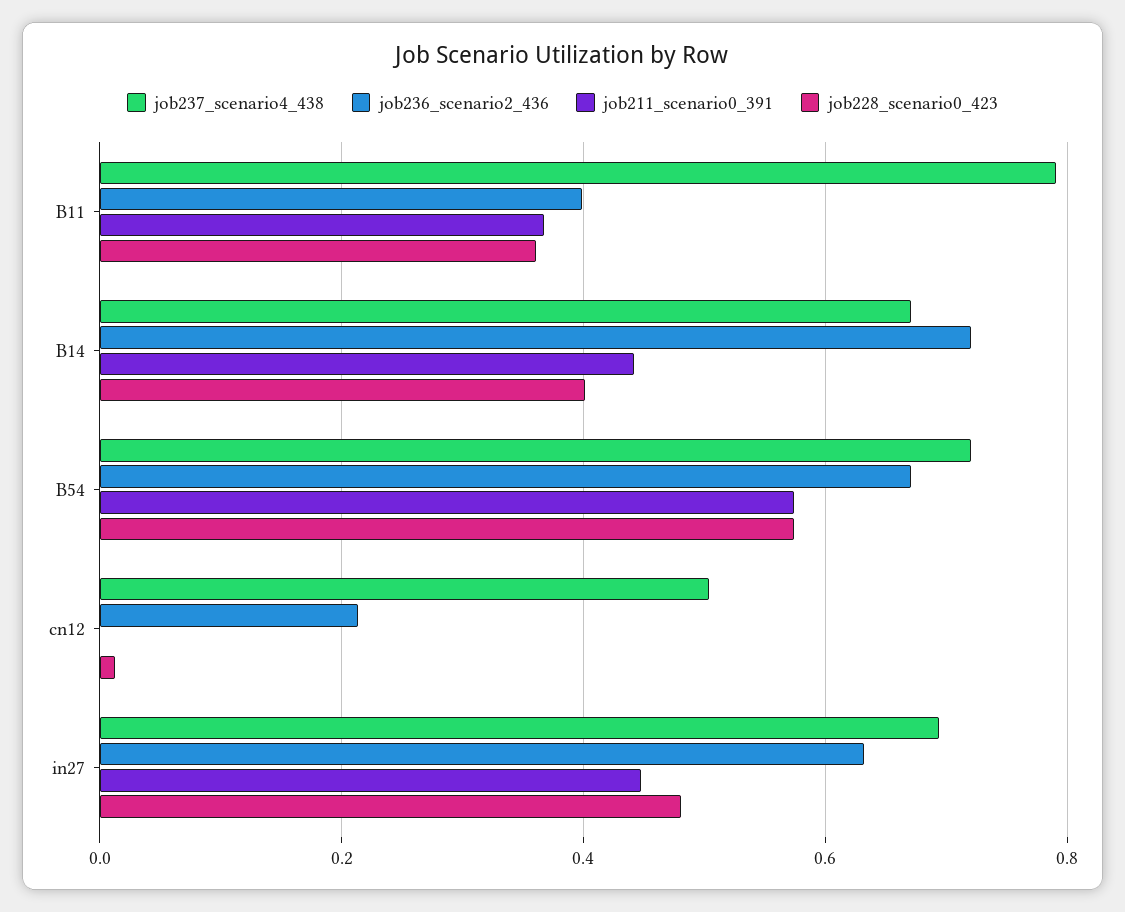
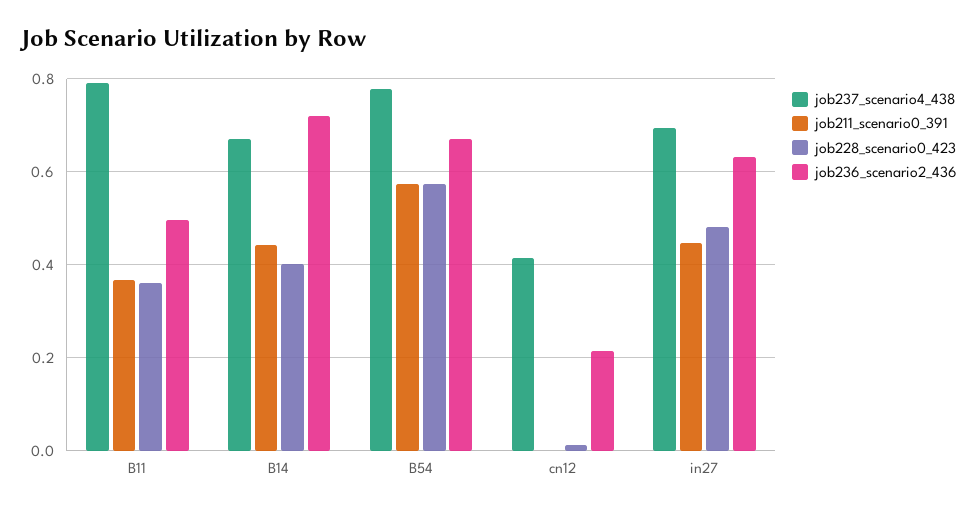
job236_scenario2_436, B11: 0.4 -> 0.5
job237_scenario4_438, B54: 0.72 -> 0.78
job237_scenario4_438, cn12: 0.5 -> 0.42

